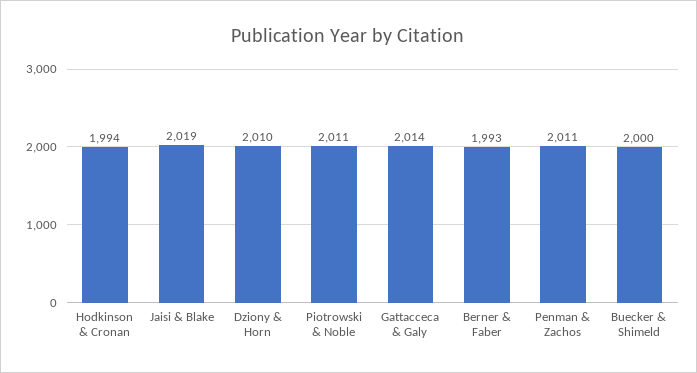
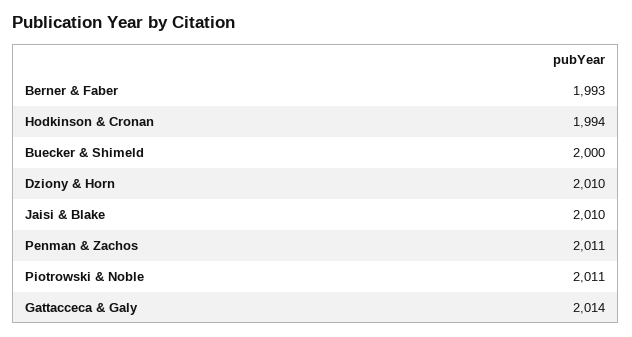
Jaisi & Blake: 2019 -> 2010

